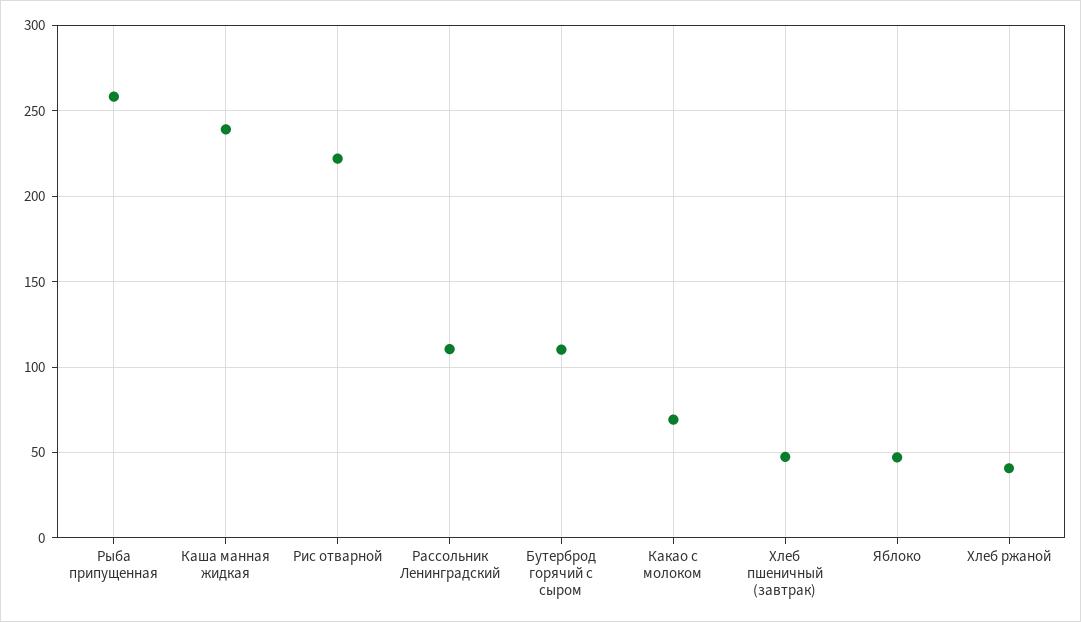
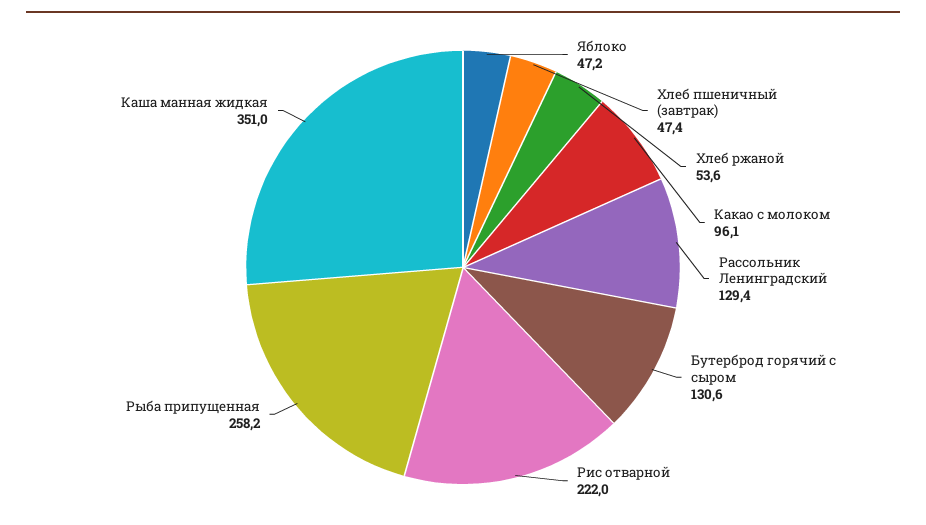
Каша манная жидкая: 240 -> 351
Рассольник Ленинградский: 110 -> 129.4
Бутерброд горячий с сыром: 110 -> 130.6
Какао с молоком: 70 -> 96.1
Хлеб ржаной: 40 -> 53.6

